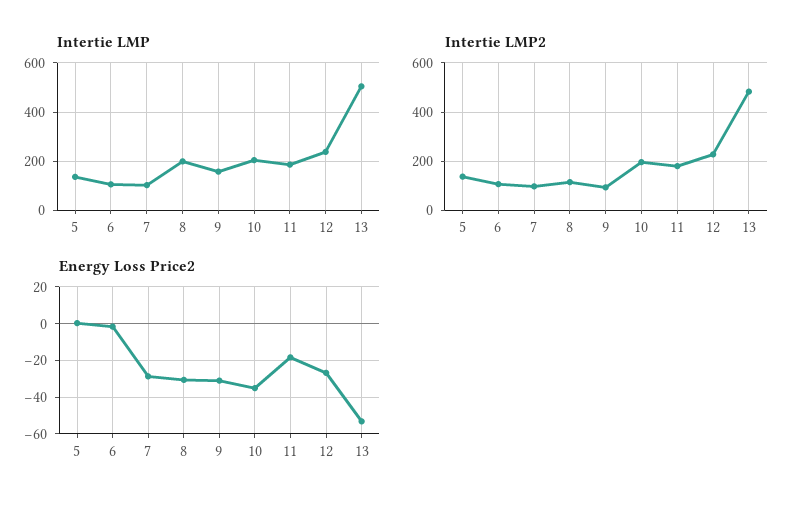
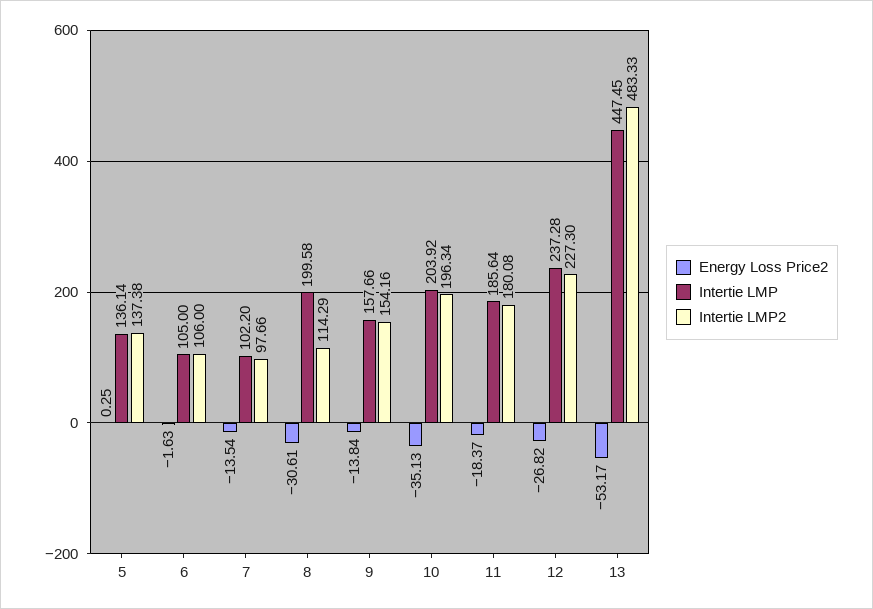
Intertie LMP, 13: 500 -> 447.45
Intertie LMP2, 9: 100 -> 154.16
Energy Loss Price2, 7: -30 -> -13.54
Energy Loss Price2, 9: -30 -> -13.84

